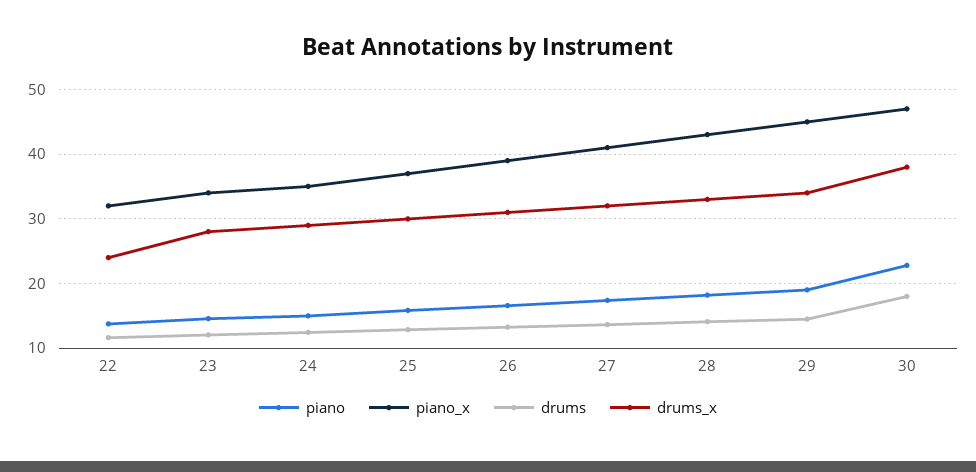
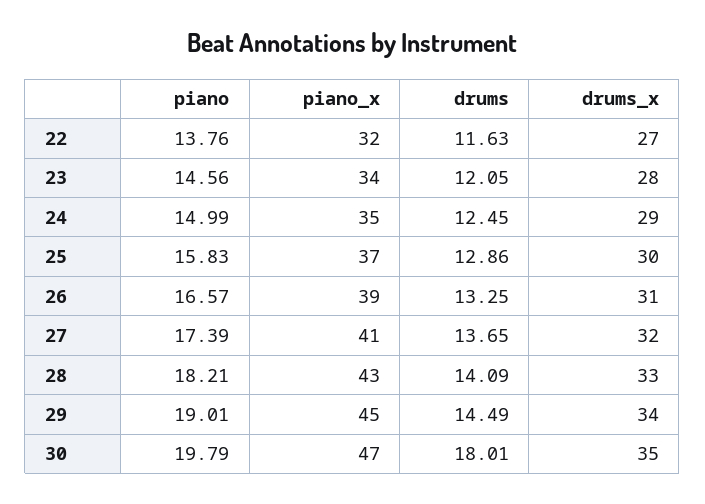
drums_x, 22: 24 -> 27
piano, 30: 23 -> 19.79
drums_x, 30: 38 -> 35

